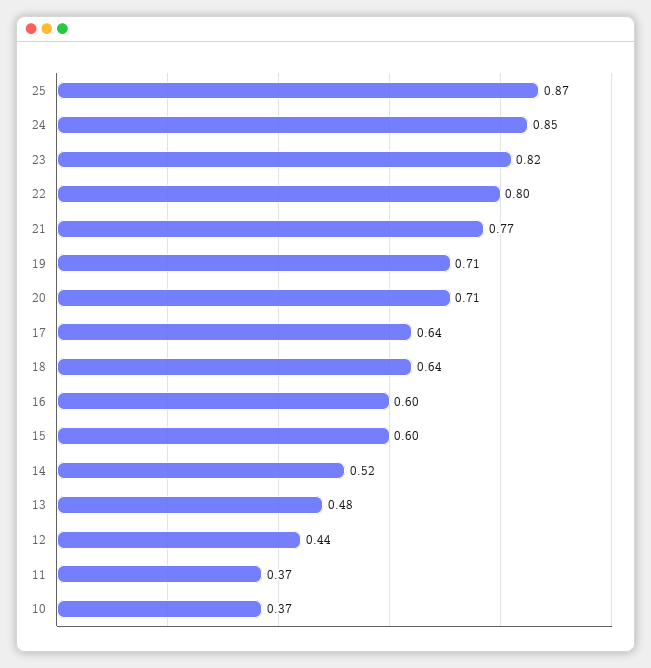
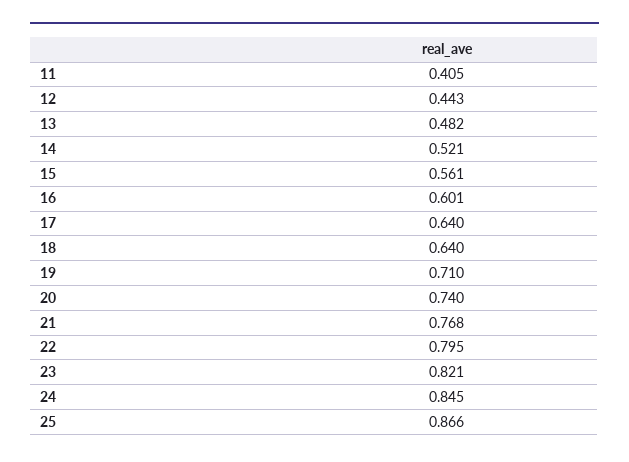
20: 0.71 -> 0.74
15: 0.6 -> 0.561
11: 0.37 -> 0.405
10: 0.37 -> none

